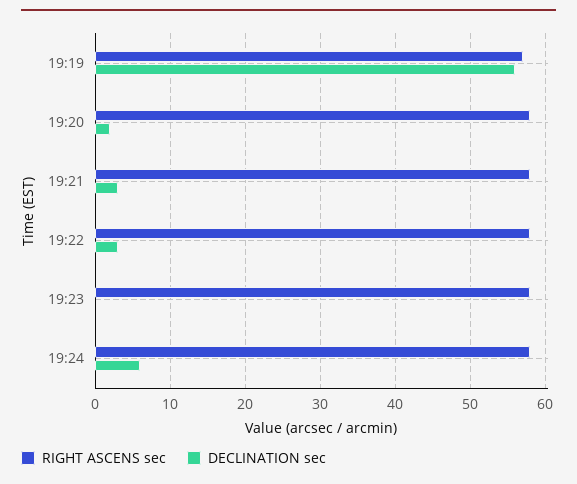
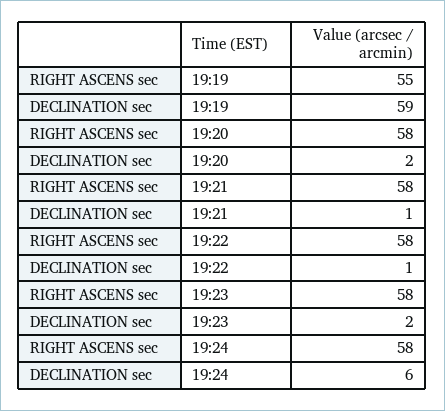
RIGHT ASCENS sec, 19:19: 57 -> 55
DECLINATION sec, 19:19: 56 -> 59
DECLINATION sec, 19:21: 3 -> 1
DECLINATION sec, 19:22: 3 -> 1
DECLINATION sec, 19:23: 0 -> 2

